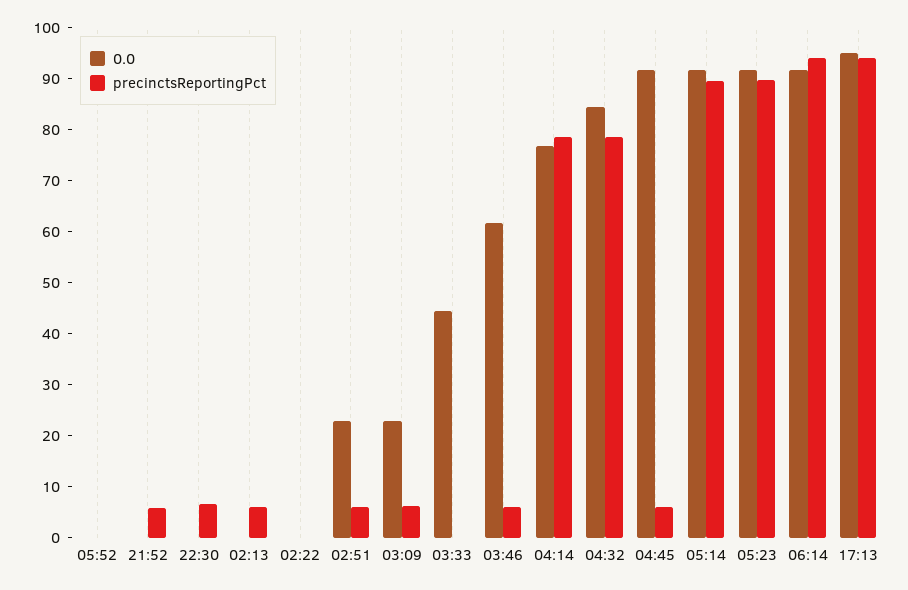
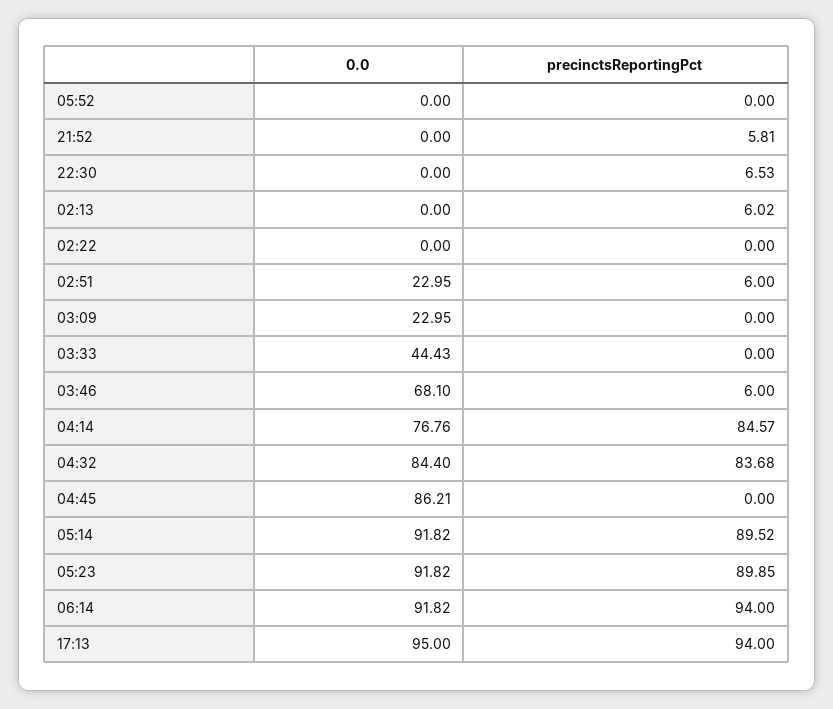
precinctsReportingPct, 03:09: 6 -> 0
0.0, 03:46: 62 -> 68.1
precinctsReportingPct, 04:14: 78 -> 84.57
precinctsReportingPct, 04:32: 78 -> 83.68
0.0, 04:45: 92 -> 86.21
precinctsReportingPct, 04:45: 6 -> 0

